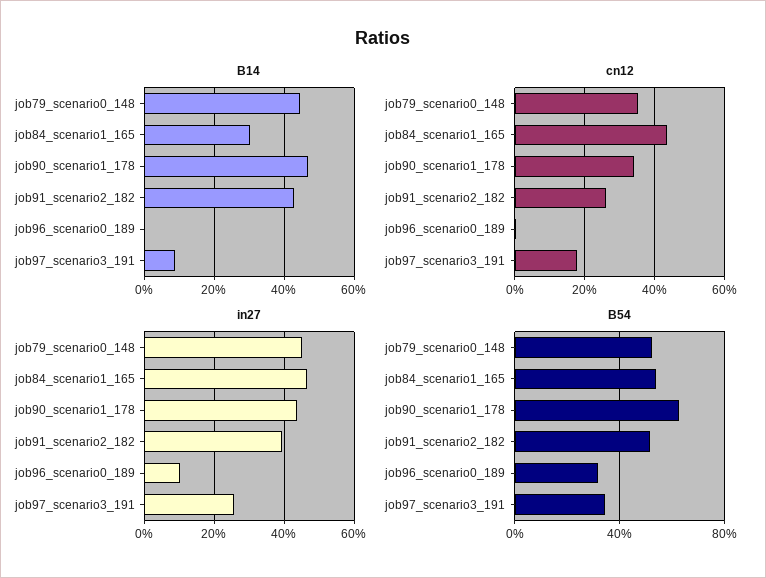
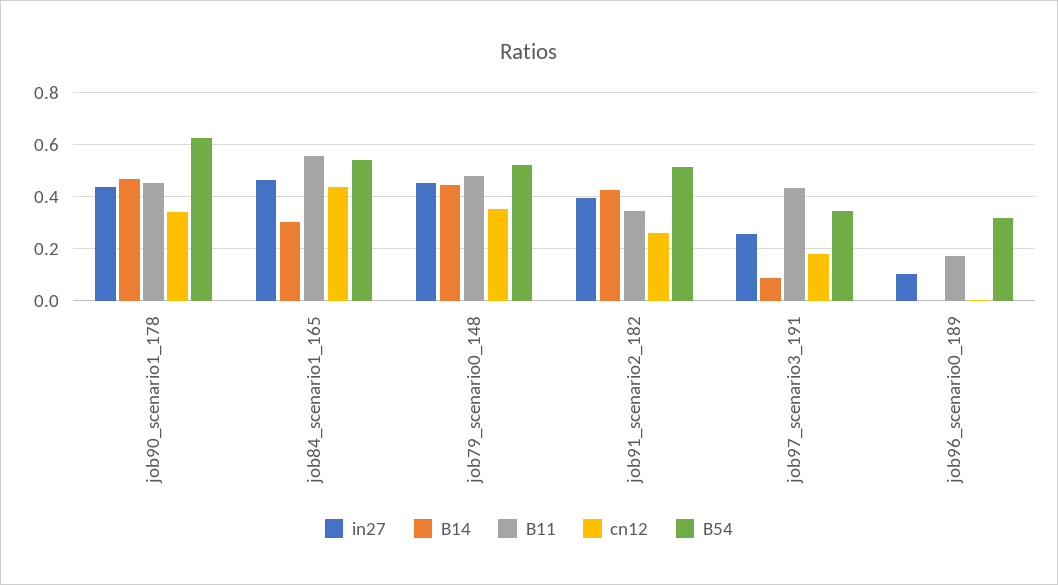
B11, job90_scenario1_178: none -> 0.45
B11, job84_scenario1_165: none -> 0.55
B11, job79_scenario0_148: none -> 0.475
B11, job91_scenario2_182: none -> 0.35
B11, job97_scenario3_191: none -> 0.425
B11, job96_scenario0_189: none -> 0.175

